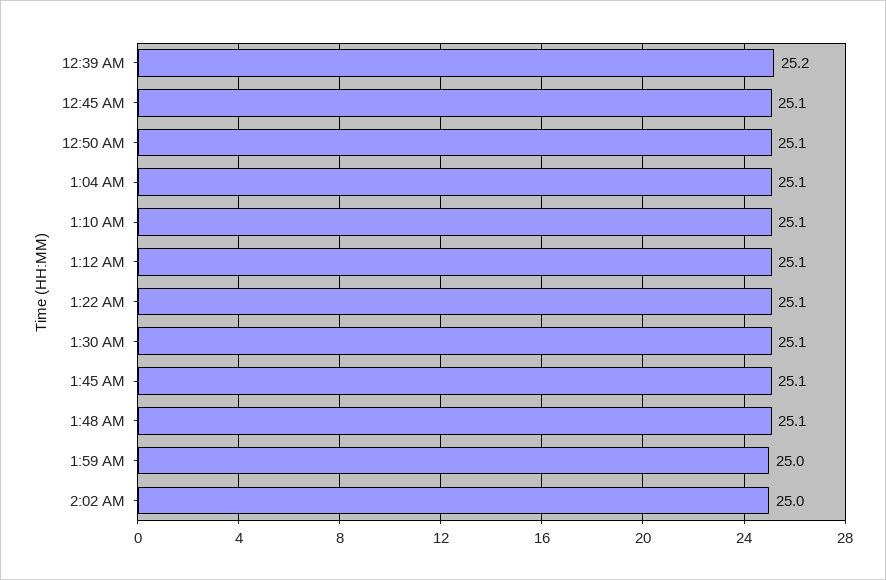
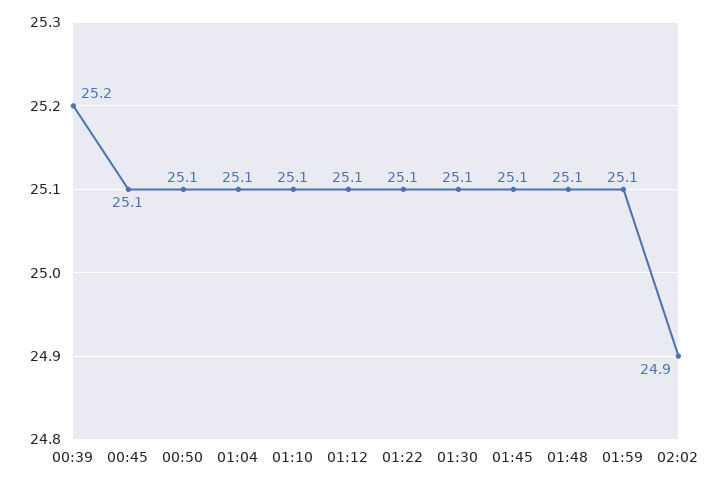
1:59 AM: 25 -> 25.1
2:02 AM: 25 -> 24.9

